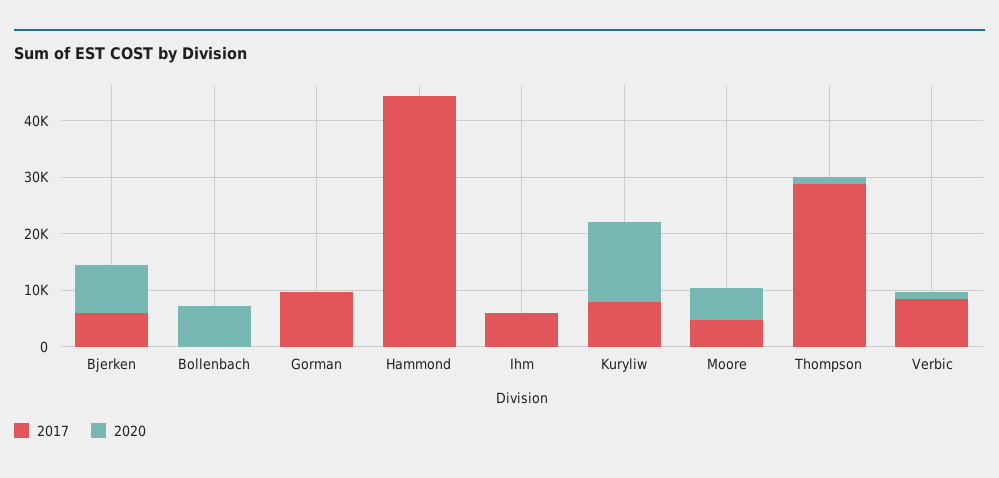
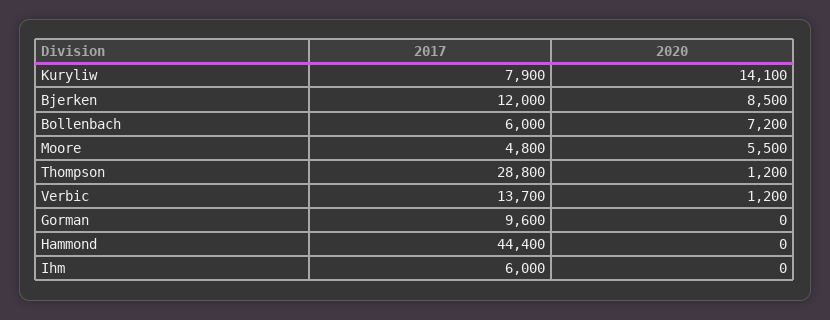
2017, Bjerken: 6000 -> 12000
2017, Bollenbach: 0 -> 6000
2017, Verbic: 8000 -> 13700

